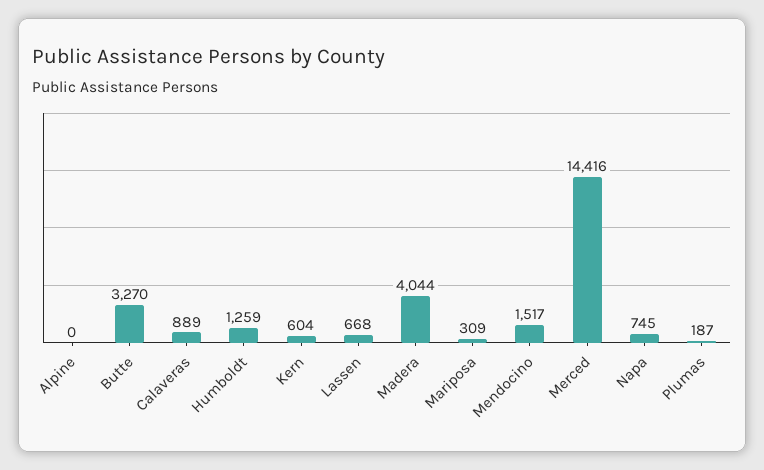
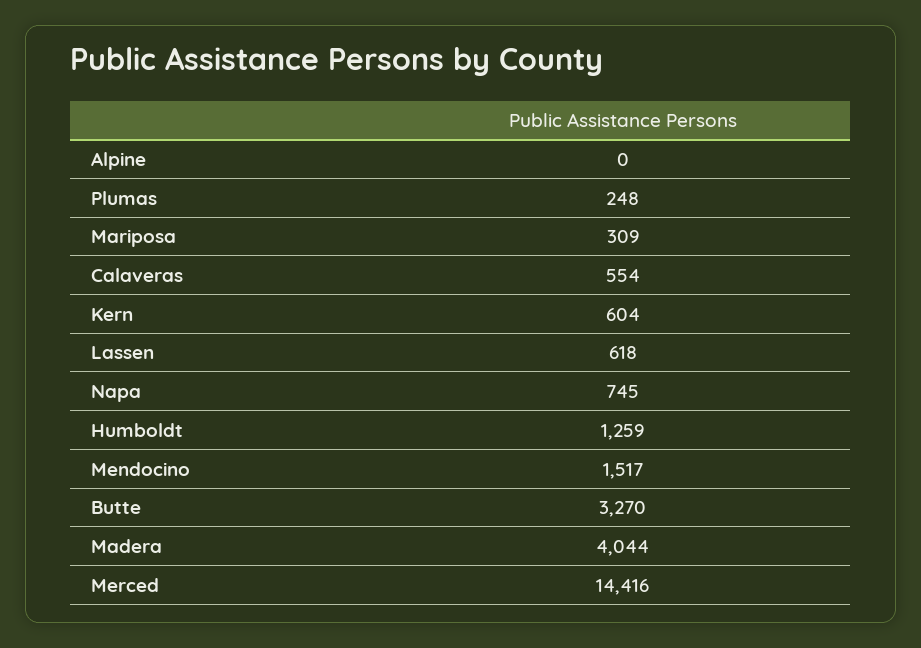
Calaveras: 889 -> 554
Lassen: 668 -> 618
Plumas: 187 -> 248

